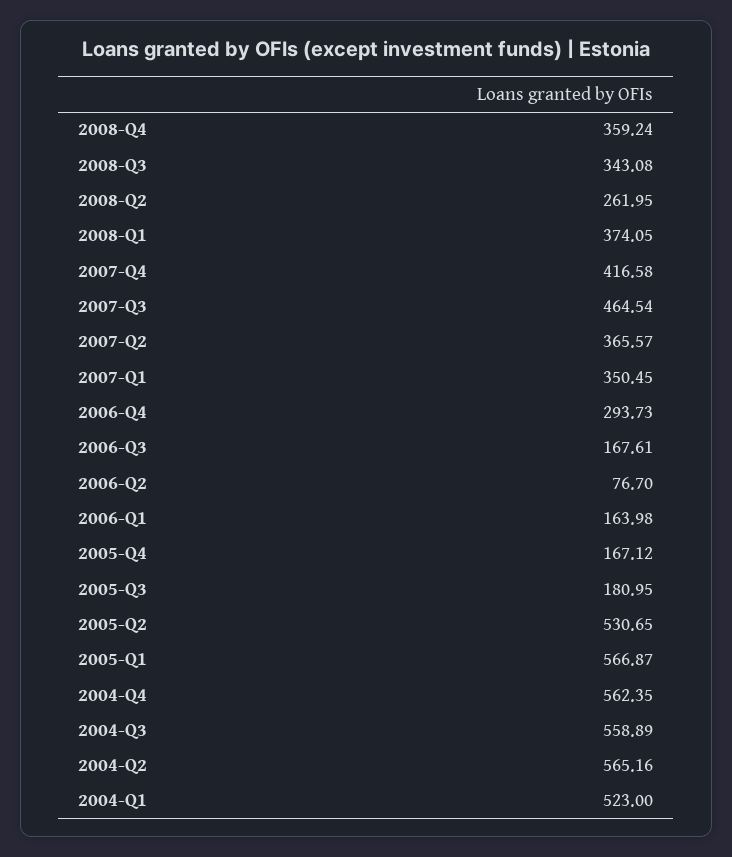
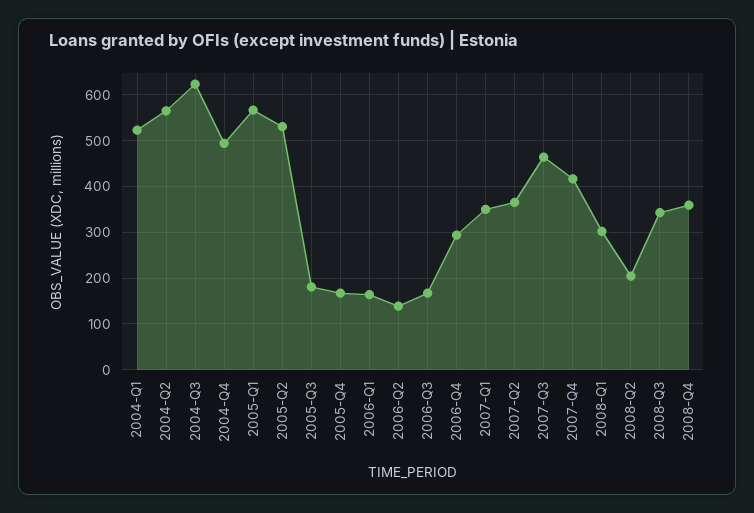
2008-Q2: 261.95 -> 200
2008-Q1: 374.05 -> 300
2006-Q2: 76.7 -> 140
2004-Q4: 562.35 -> 500
2004-Q3: 558.89 -> 620

